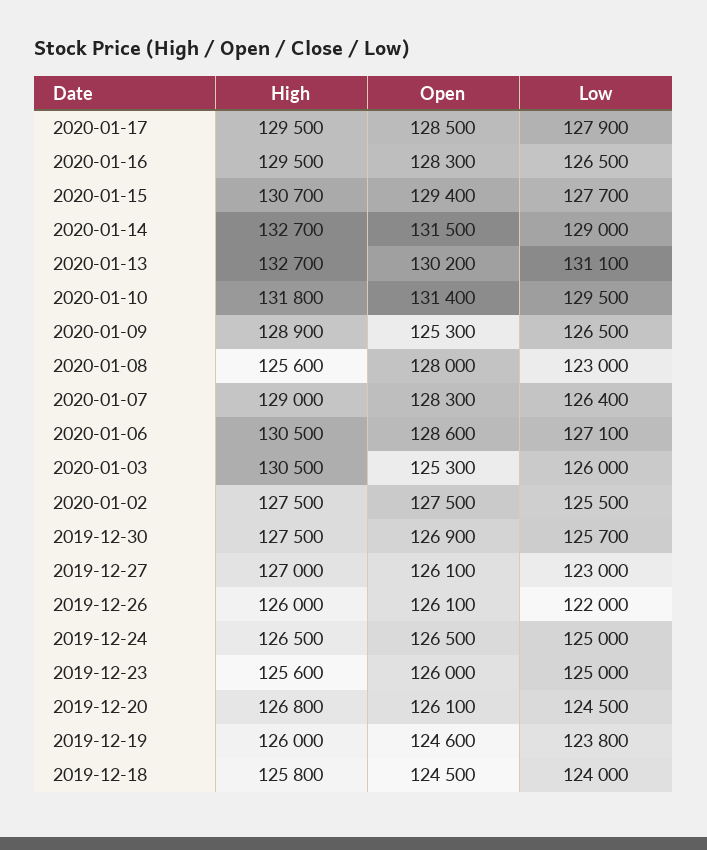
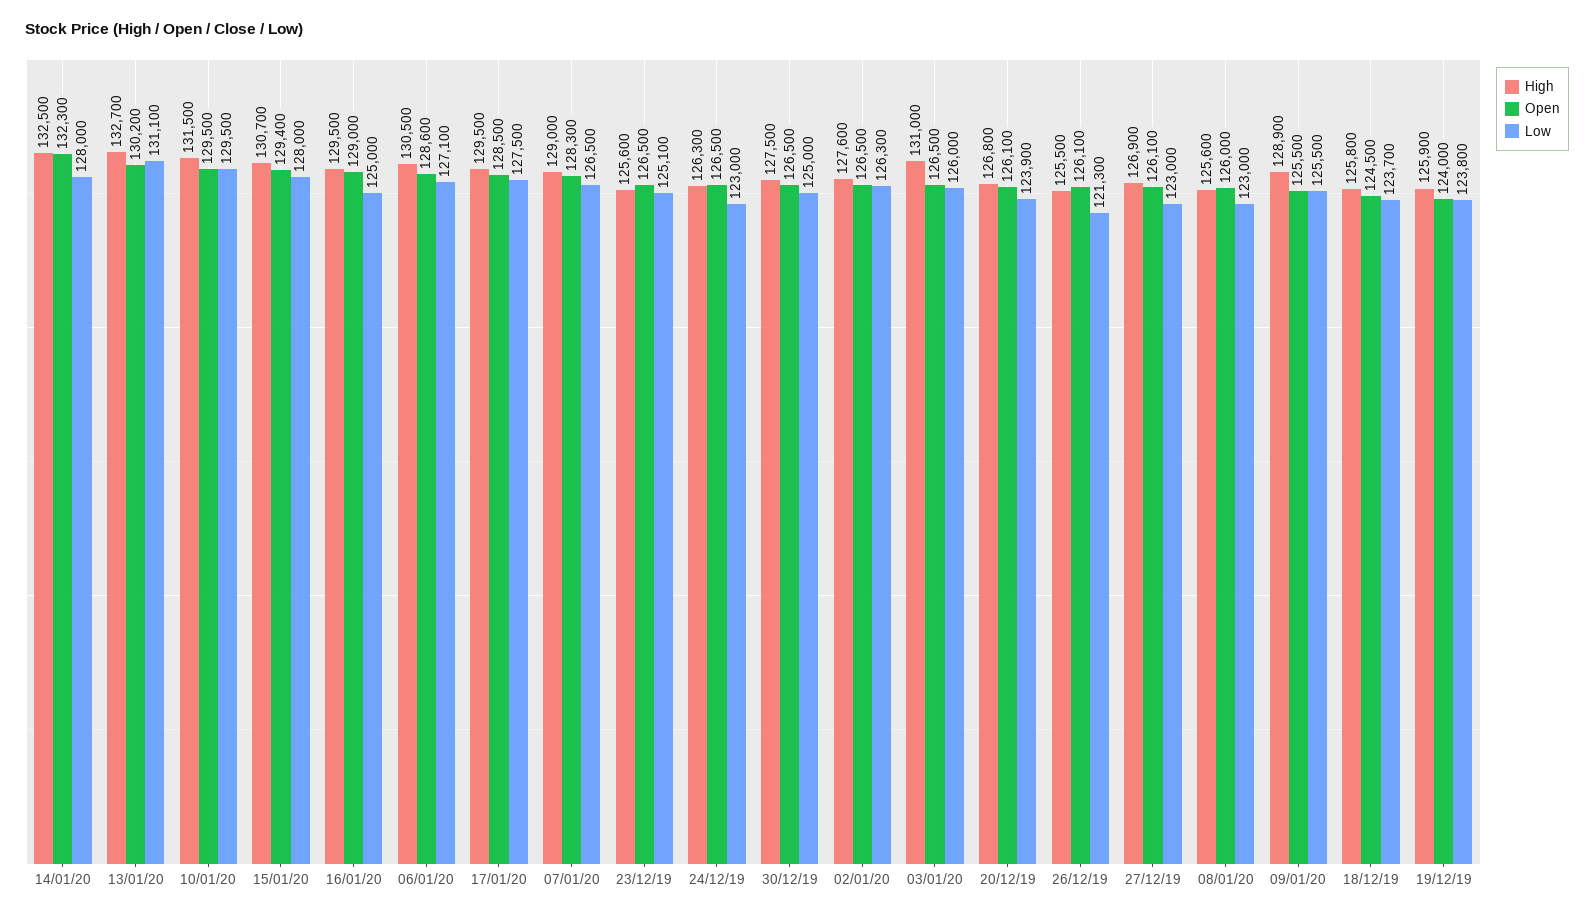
Low, 2020-01-17: 127900 -> 127500
Open, 2020-01-16: 128300 -> 129000
Low, 2020-01-16: 126500 -> 125000
Low, 2020-01-15: 127700 -> 128000
High, 2020-01-14: 132700 -> 132500
Open, 2020-01-14: 131500 -> 132300
Low, 2020-01-14: 129000 -> 128000
High, 2020-01-10: 131800 -> 131500
Open, 2020-01-10: 131400 -> 129500
Open, 2020-01-09: 125300 -> 125500
Low, 2020-01-09: 126500 -> 125500
Open, 2020-01-08: 128000 -> 126000
Low, 2020-01-07: 126400 -> 126500
High, 2020-01-03: 130500 -> 131000
Open, 2020-01-03: 125300 -> 126500
High, 2020-01-02: 127500 -> 127600
Open, 2020-01-02: 127500 -> 126500
Low, 2020-01-02: 125500 -> 126300
Open, 2019-12-30: 126900 -> 126500
Low, 2019-12-30: 125700 -> 125000
High, 2019-12-27: 127000 -> 126900
High, 2019-12-26: 126000 -> 125500
Low, 2019-12-26: 122000 -> 121300
High, 2019-12-24: 126500 -> 126300
Low, 2019-12-24: 125000 -> 123000
Open, 2019-12-23: 126000 -> 126500
Low, 2019-12-23: 125000 -> 125100
Low, 2019-12-20: 124500 -> 123900
High, 2019-12-19: 126000 -> 125900
Open, 2019-12-19: 124600 -> 124000
Low, 2019-12-18: 124000 -> 123700

